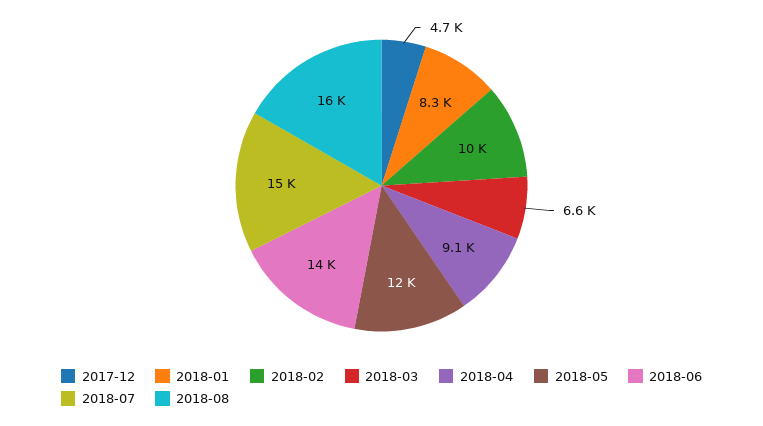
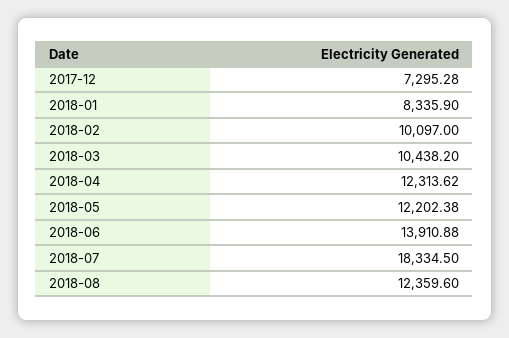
2017-12: 4700 -> 7295.28
2018-03: 6600 -> 10438.2
2018-04: 9100 -> 12313.62
2018-07: 15000 -> 18334.5
2018-08: 16000 -> 12359.6

